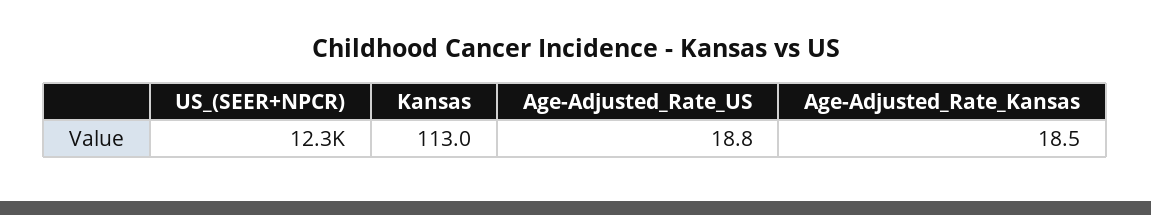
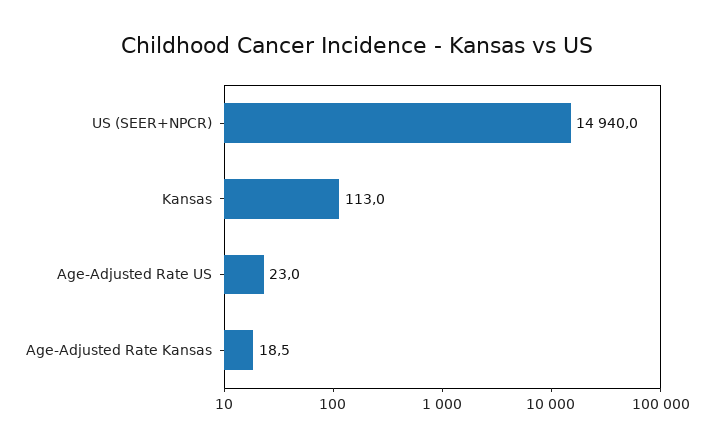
US_(SEER+NPCR): 12300 -> 14940
Age-Adjusted_Rate_US: 18.8 -> 23

